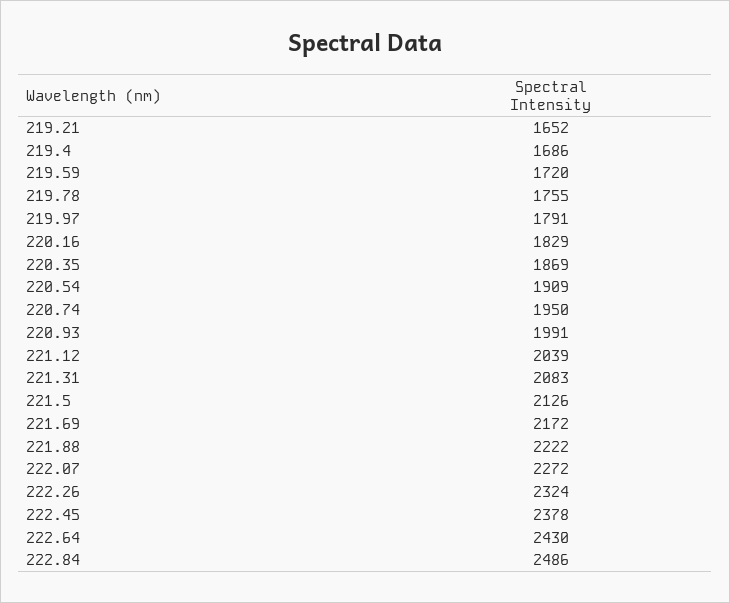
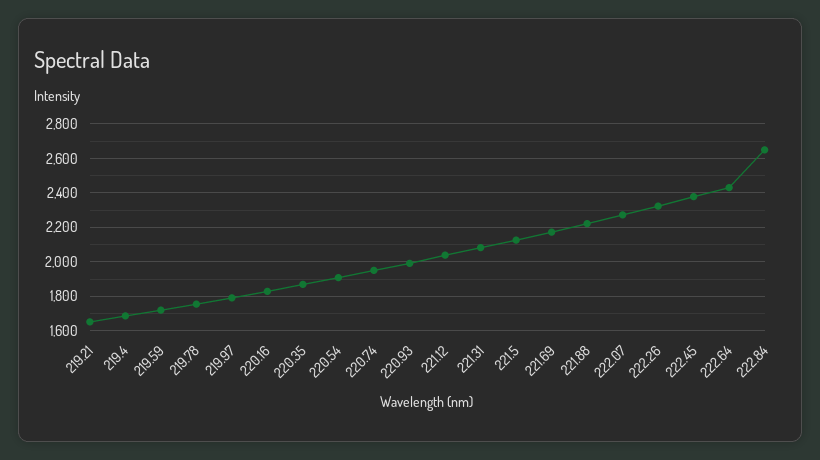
222.84: 2486 -> 2650

